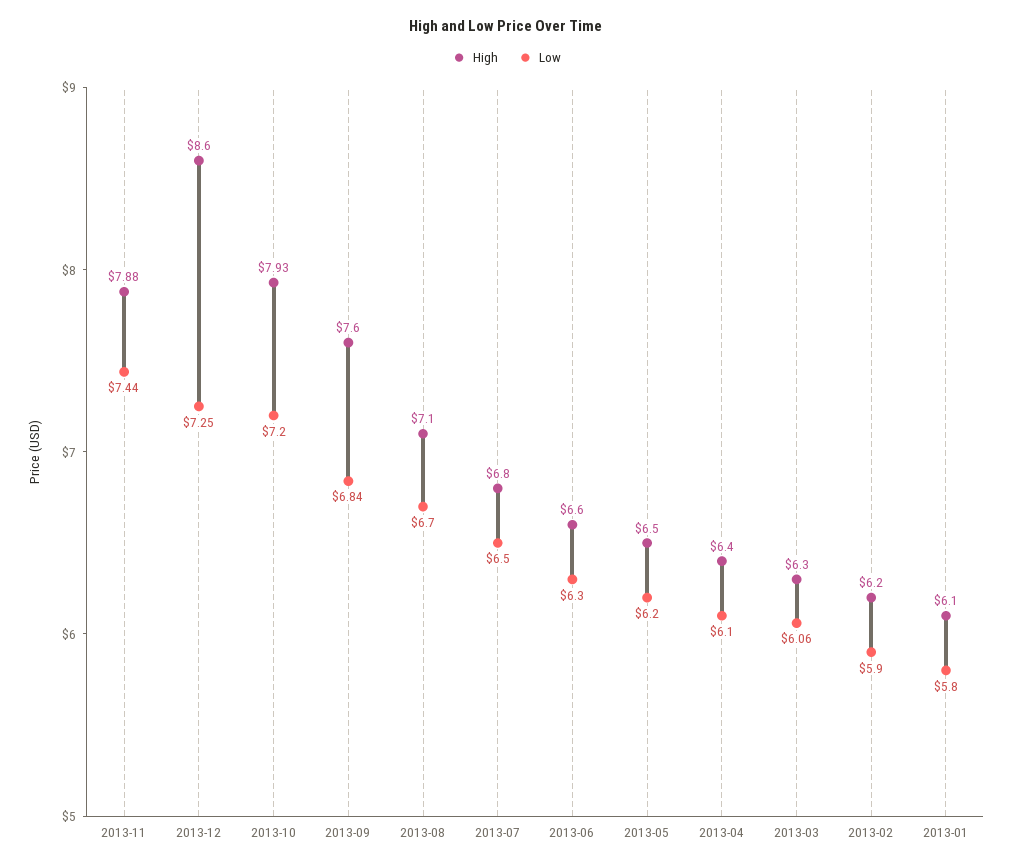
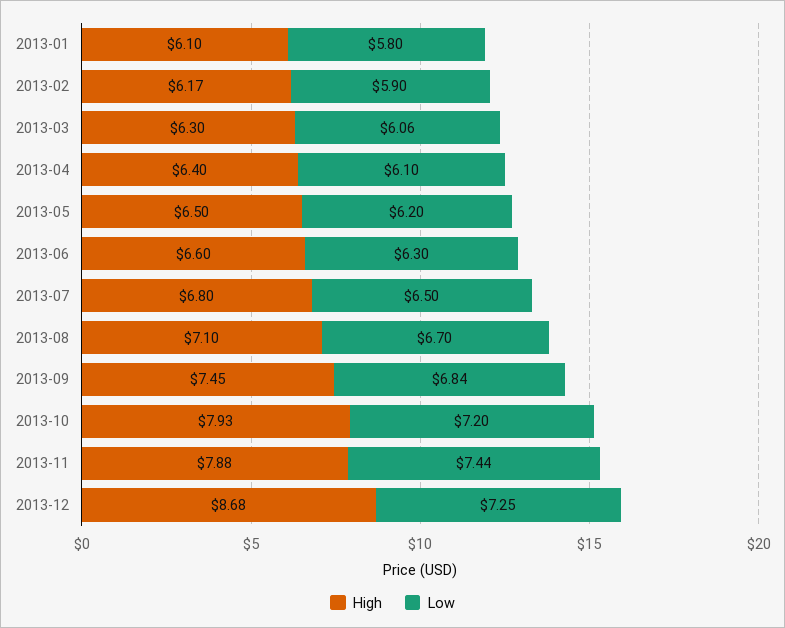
High, 2013-12: 8.6 -> 8.68
High, 2013-09: 7.6 -> 7.45
High, 2013-02: 6.2 -> 6.17

